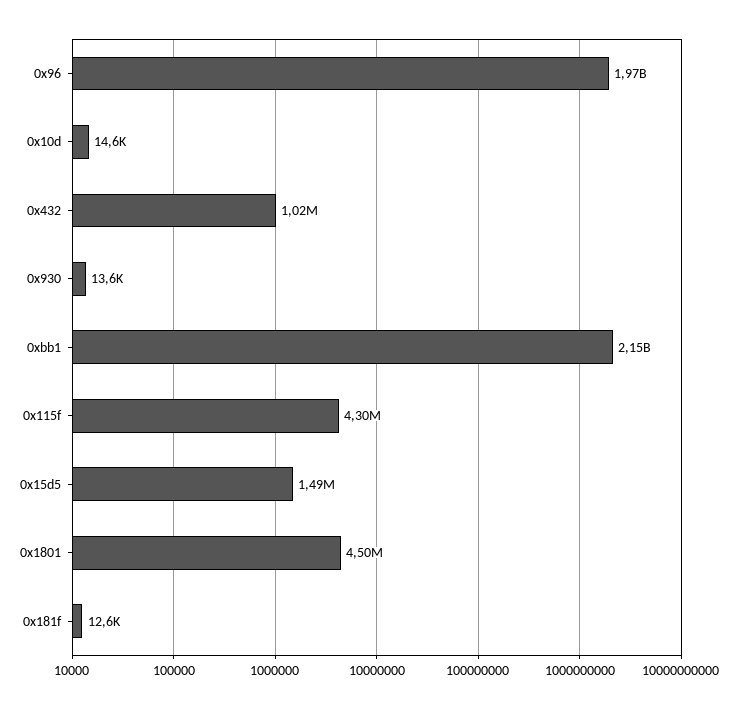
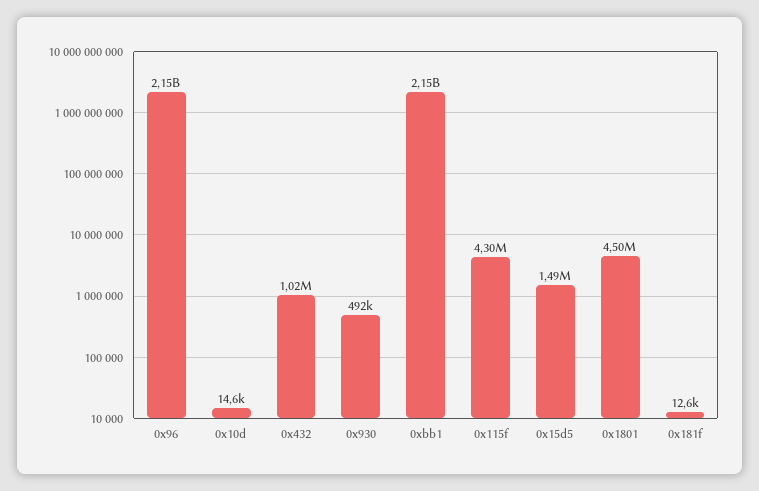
0x96: 1970000000 -> 2150000000
0x930: 13600 -> 492000

